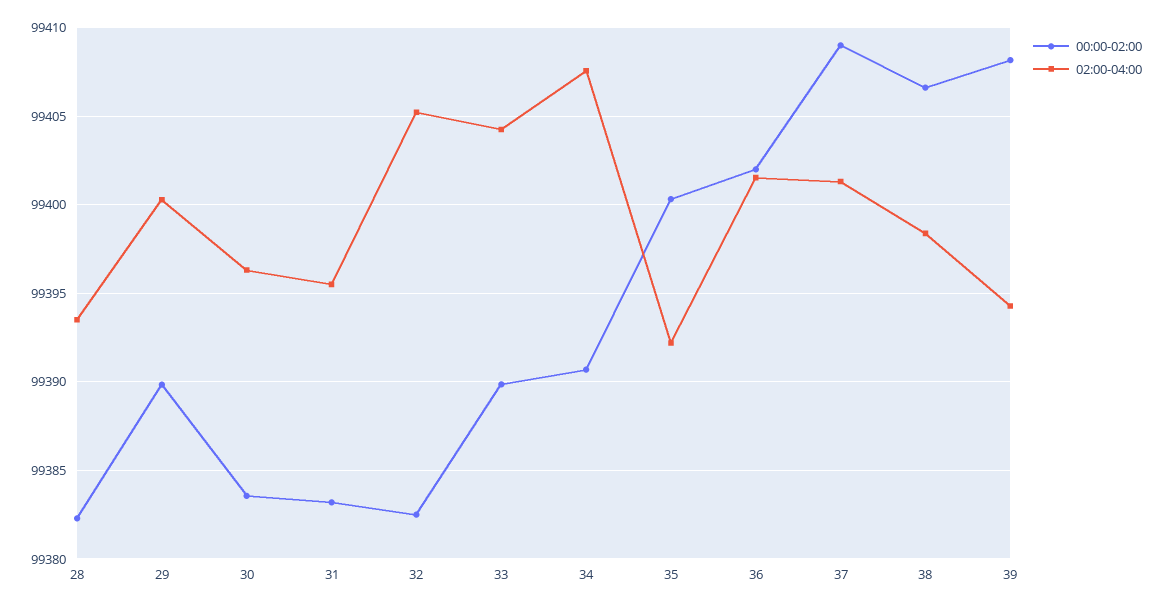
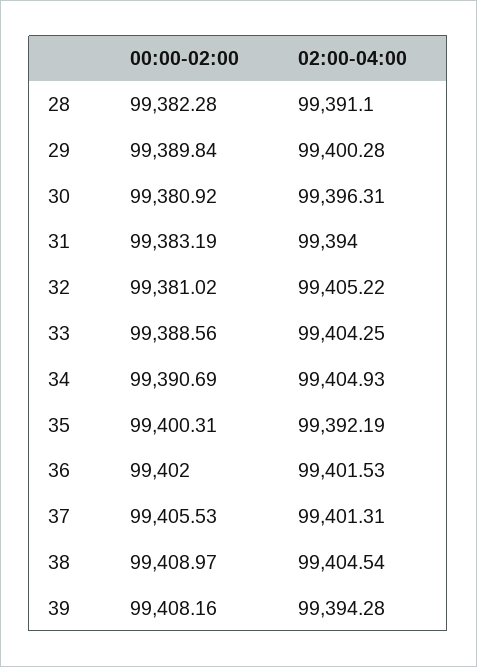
02:00-04:00, 28: 99393.5 -> 99391.1
00:00-02:00, 30: 99383.5 -> 99380.92
02:00-04:00, 31: 99395.5 -> 99394
00:00-02:00, 32: 99382.5 -> 99381.02
00:00-02:00, 33: 99390 -> 99388.56
02:00-04:00, 34: 99407.5 -> 99404.93
00:00-02:00, 37: 99409 -> 99405.53
00:00-02:00, 38: 99406.5 -> 99408.97
02:00-04:00, 38: 99398.5 -> 99404.54

